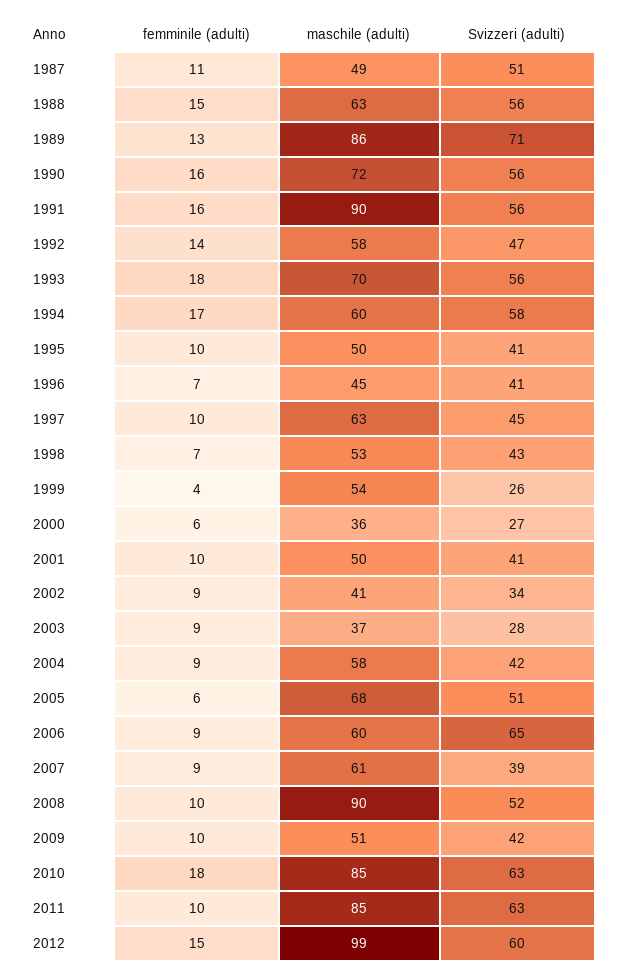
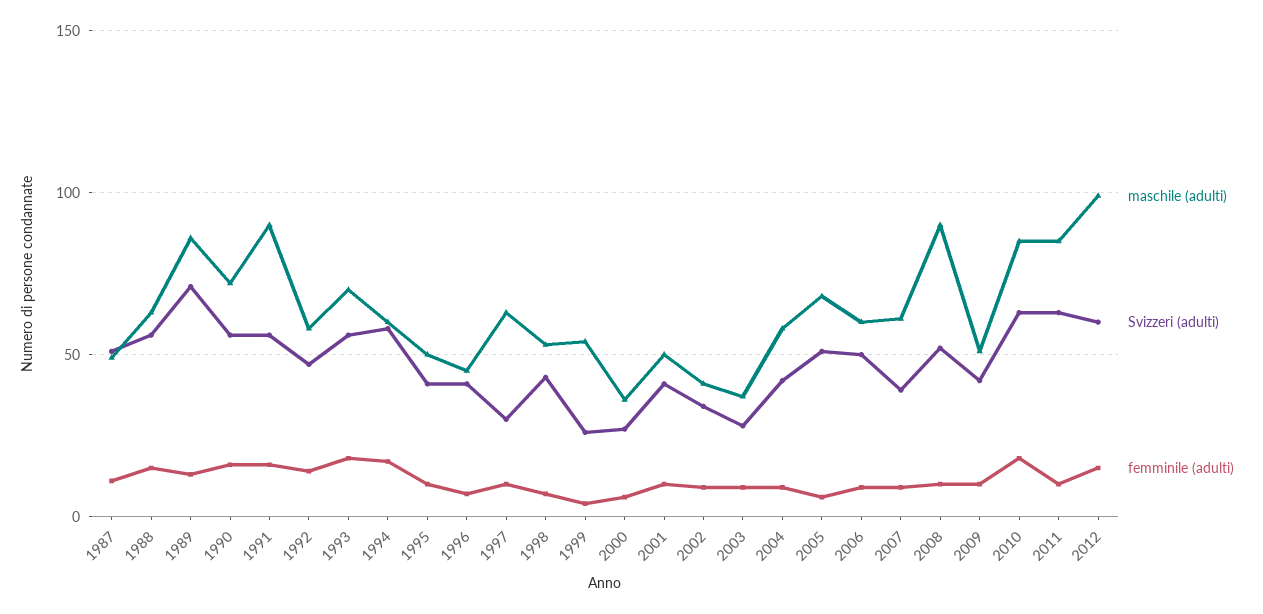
Svizzeri (adulti), 1997: 45 -> 30
Svizzeri (adulti), 2006: 65 -> 50

